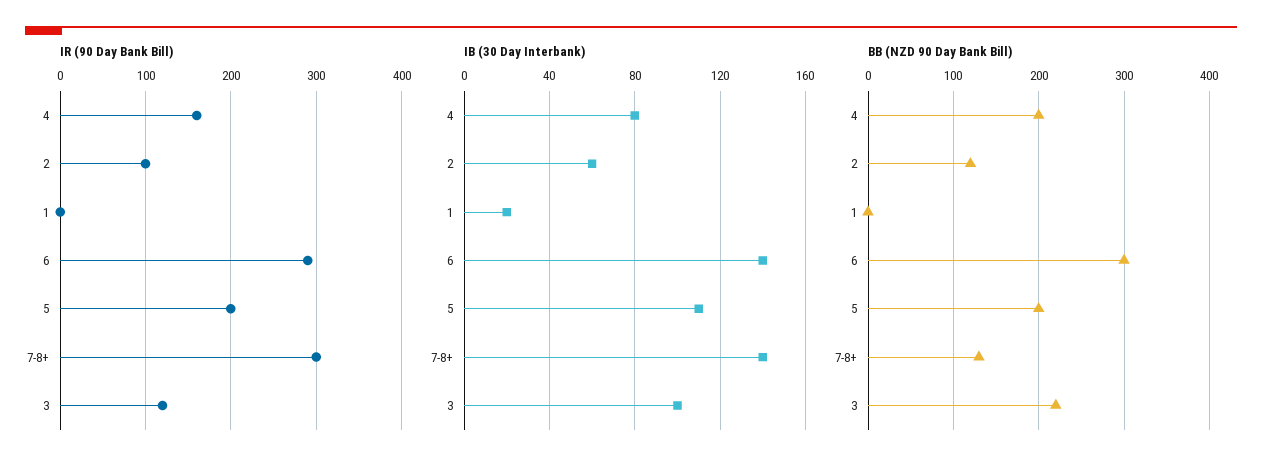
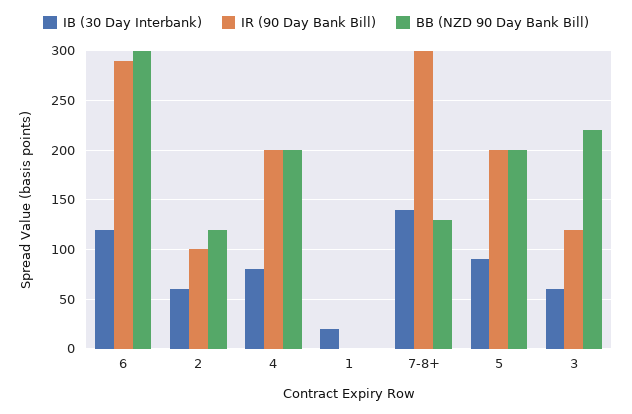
IR (90 Day Bank Bill), 4: 160 -> 200
IB (30 Day Interbank), 6: 140 -> 120
IB (30 Day Interbank), 5: 110 -> 90
IB (30 Day Interbank), 3: 100 -> 60

